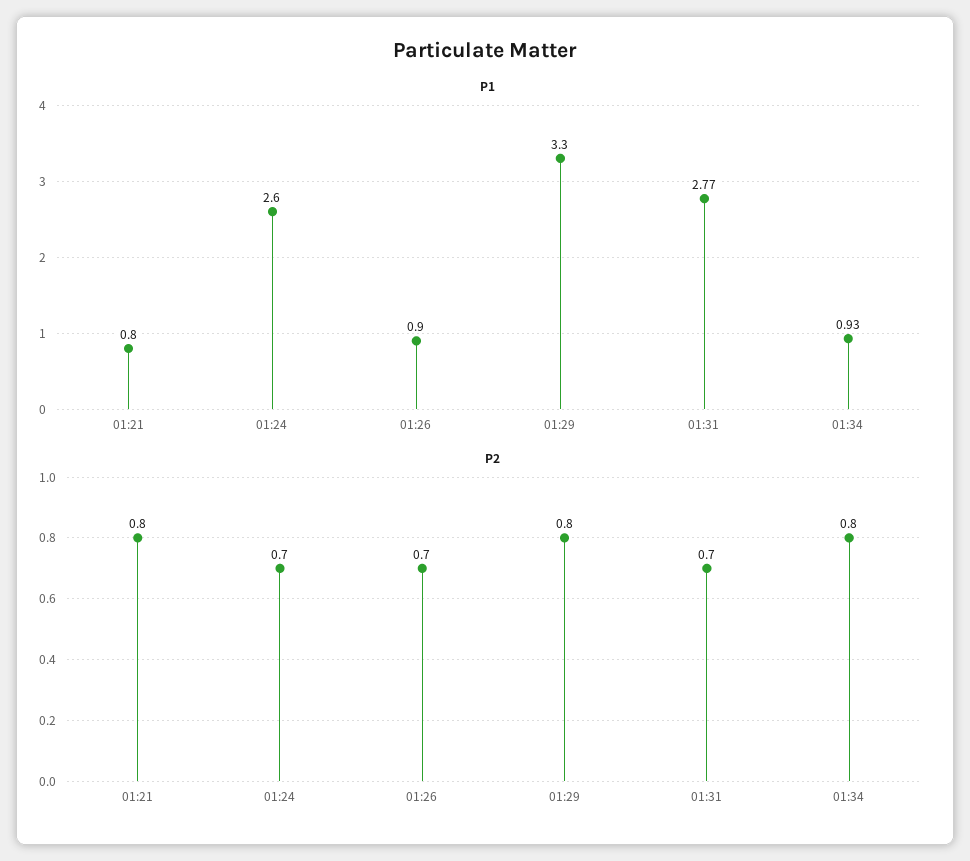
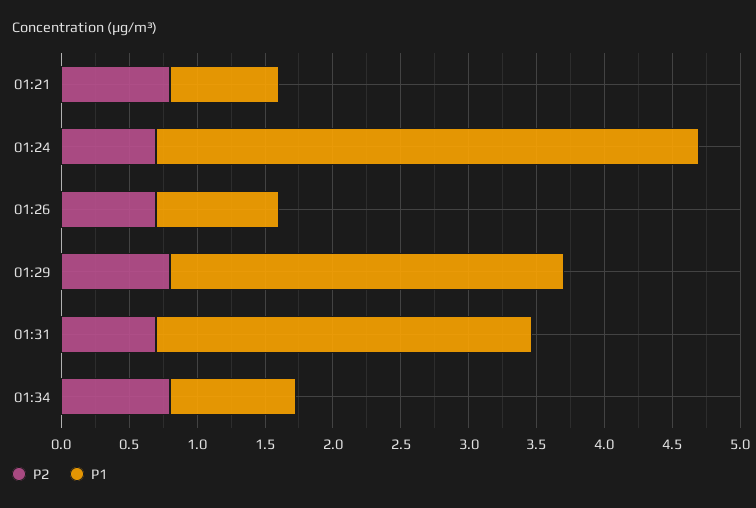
P1, 01:24: 2.6 -> 4
P1, 01:29: 3.3 -> 2.9

